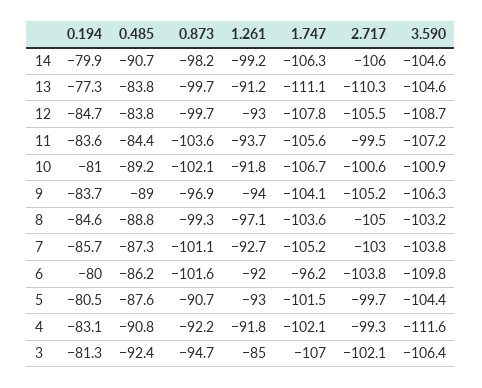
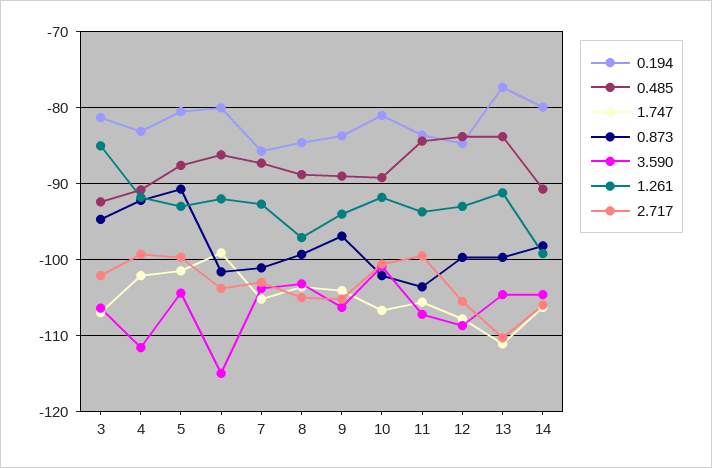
1.747, 6: -96.2 -> -99
3.590, 6: -109.8 -> -115

